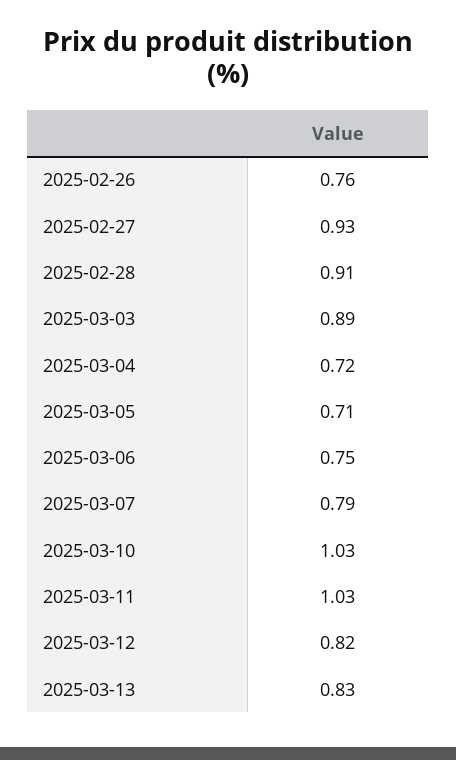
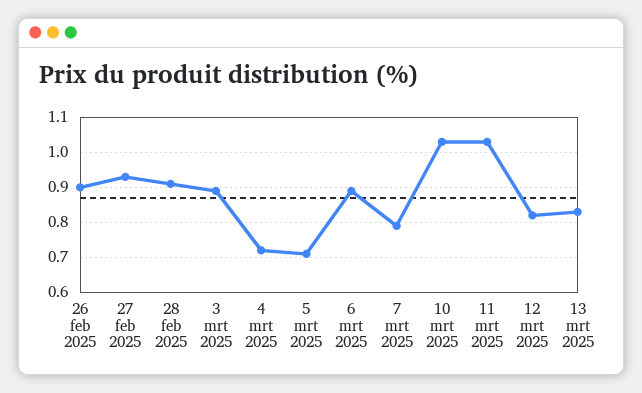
2025-02-26: 0.76 -> 0.9
2025-03-06: 0.75 -> 0.9

